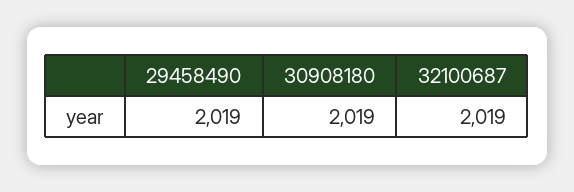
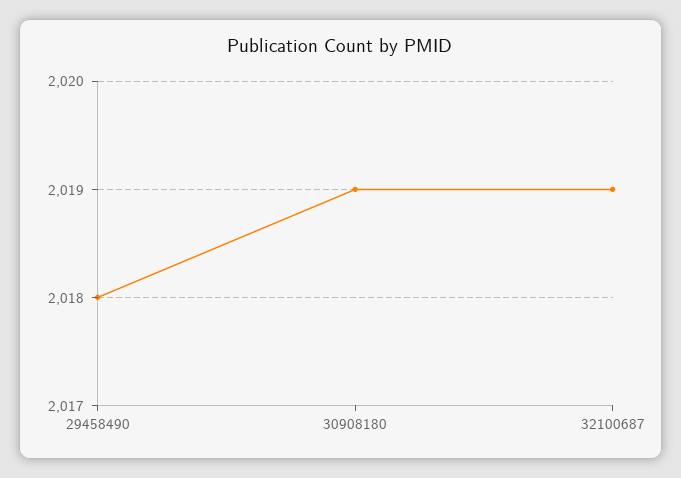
29458490: 2019 -> 2018

